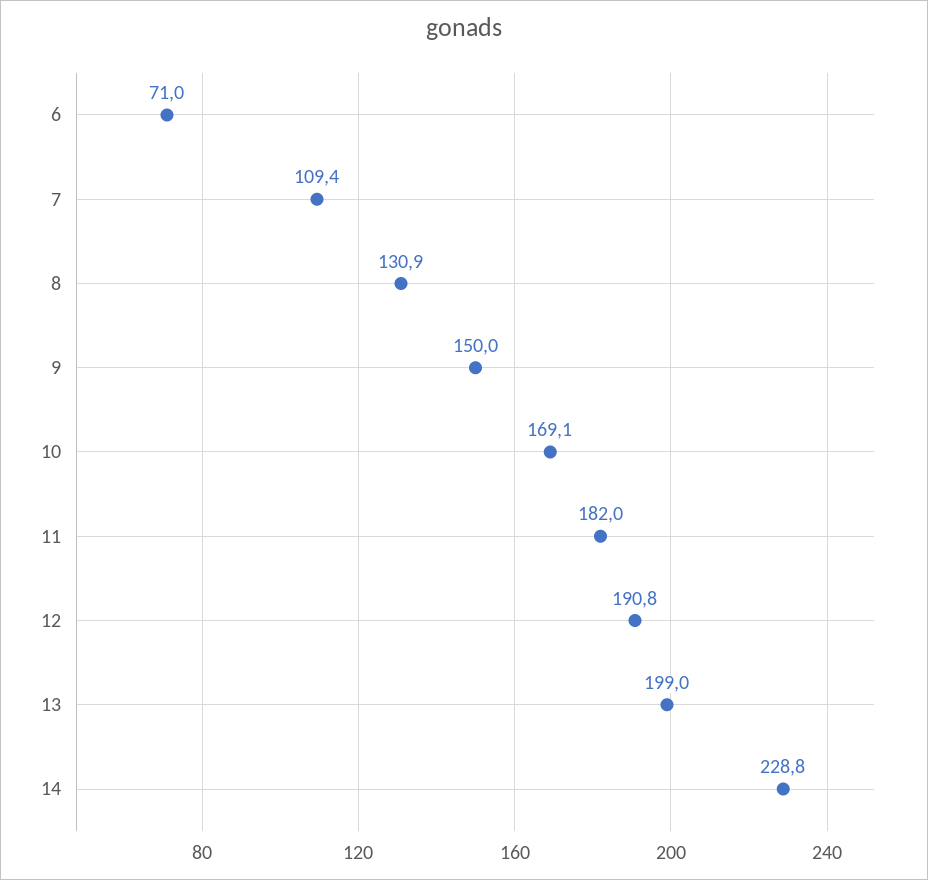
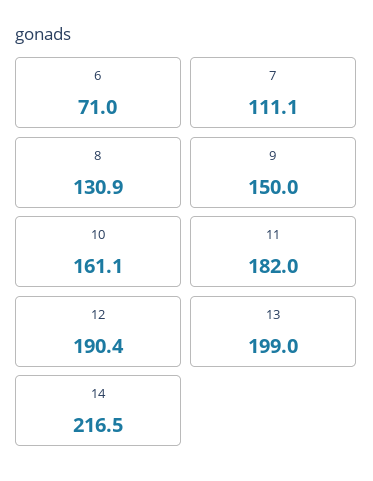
7: 109.4 -> 111.1
10: 169.1 -> 161.1
12: 190.8 -> 190.4
14: 228.8 -> 216.5

